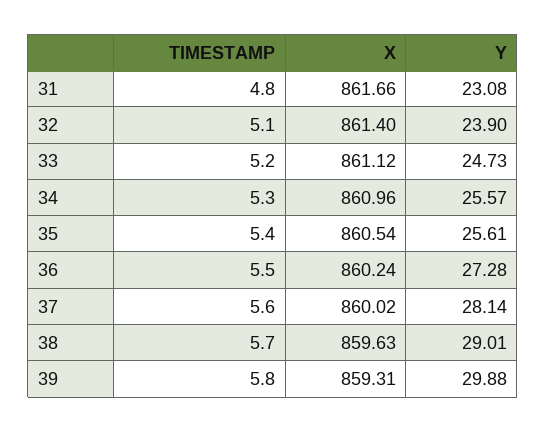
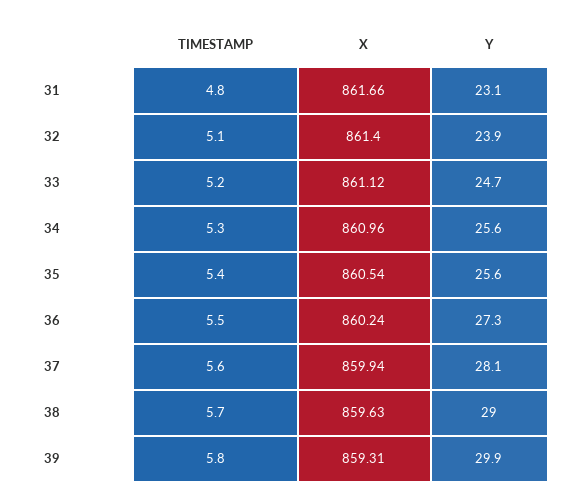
X, 37: 860.02 -> 859.94

